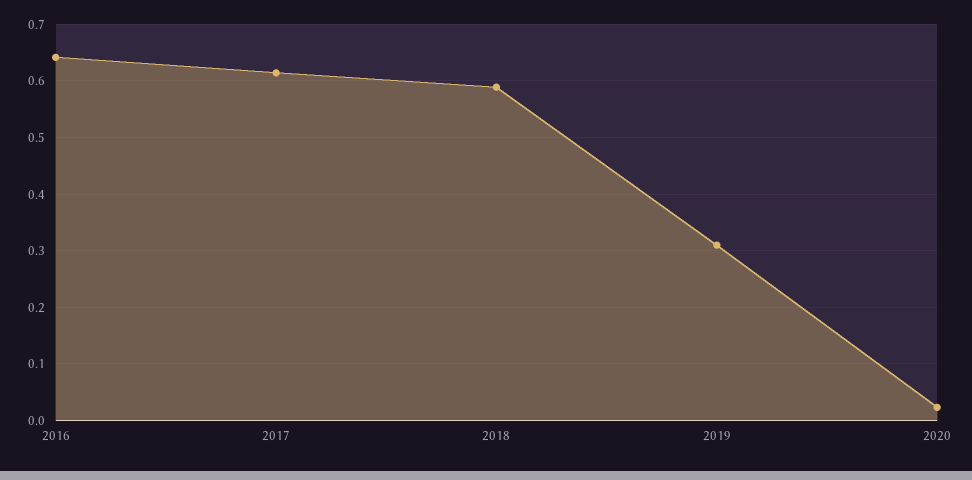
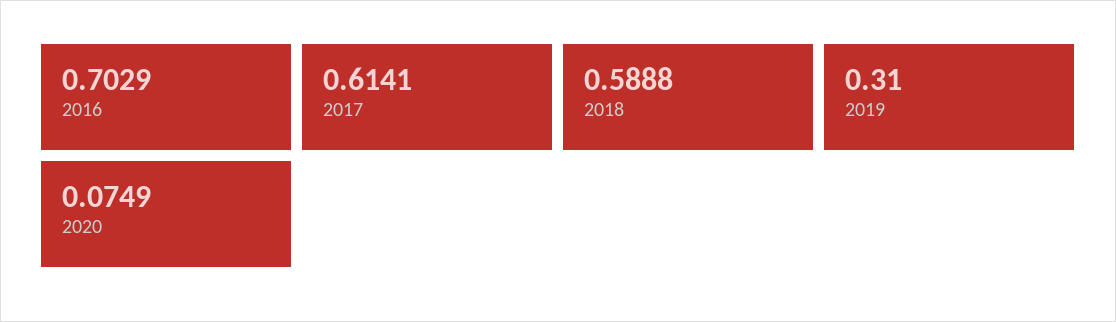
2016: 0.64 -> 0.7029
2020: 0.02 -> 0.0749

